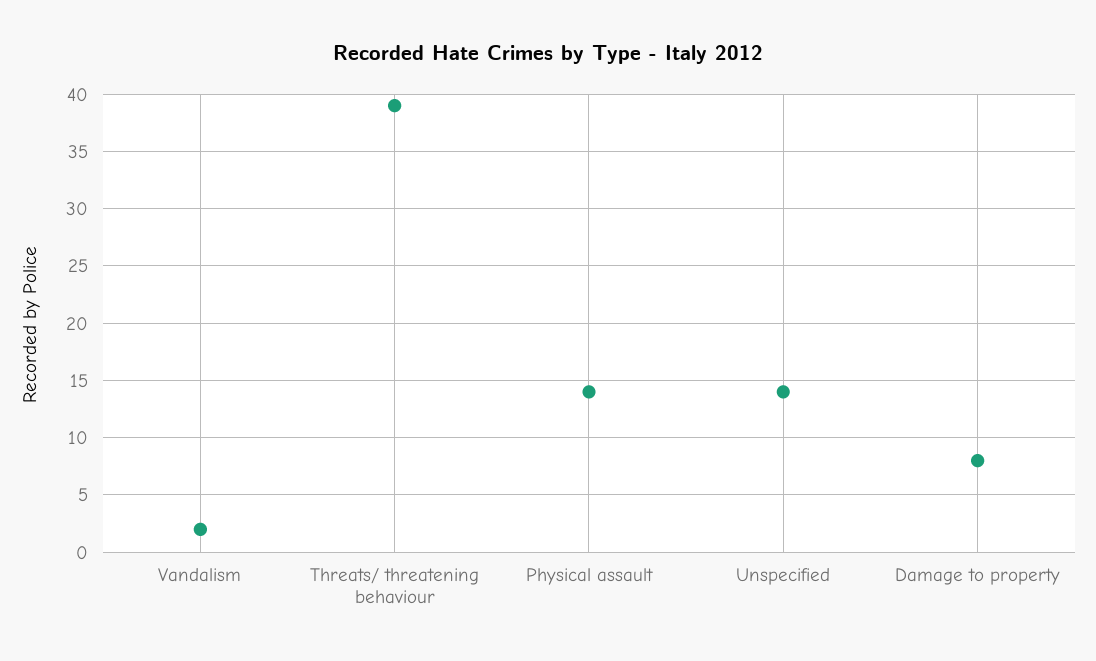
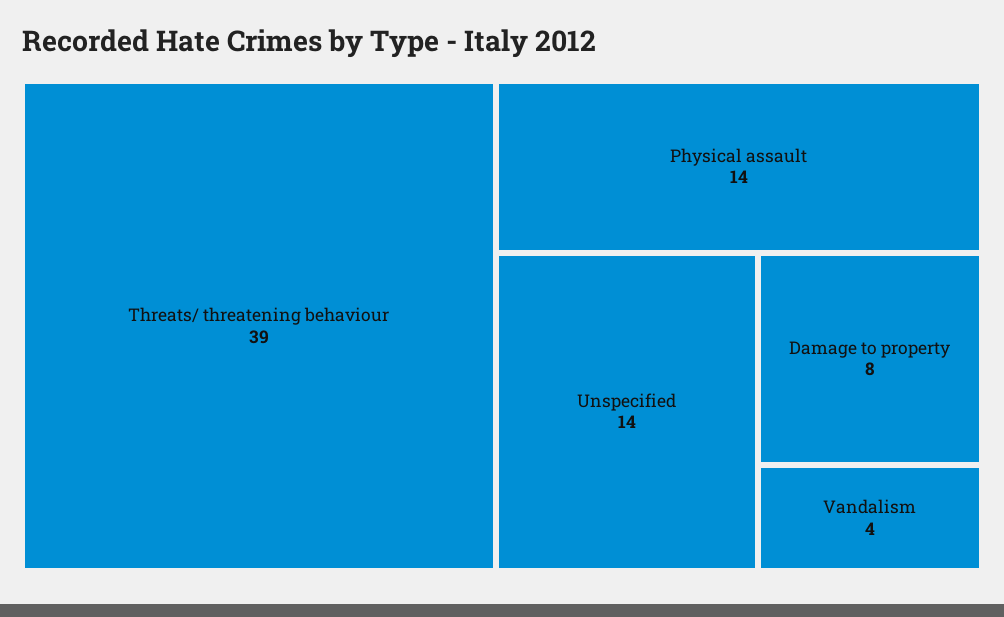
Vandalism: 2 -> 4

